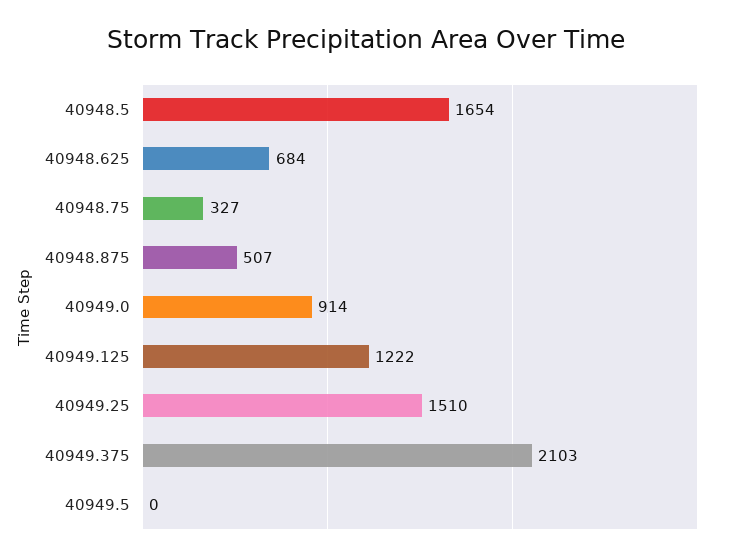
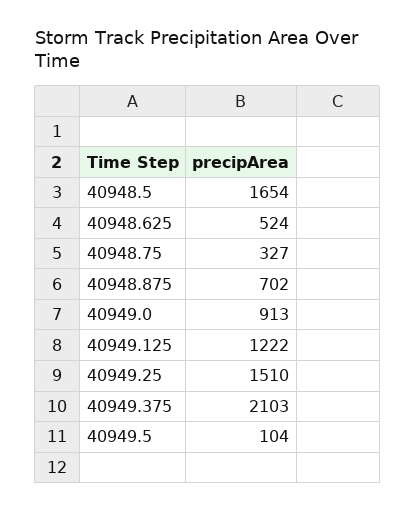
40948.625: 684 -> 524
40948.875: 507 -> 702
40949.0: 914 -> 913
40949.5: 0 -> 104

